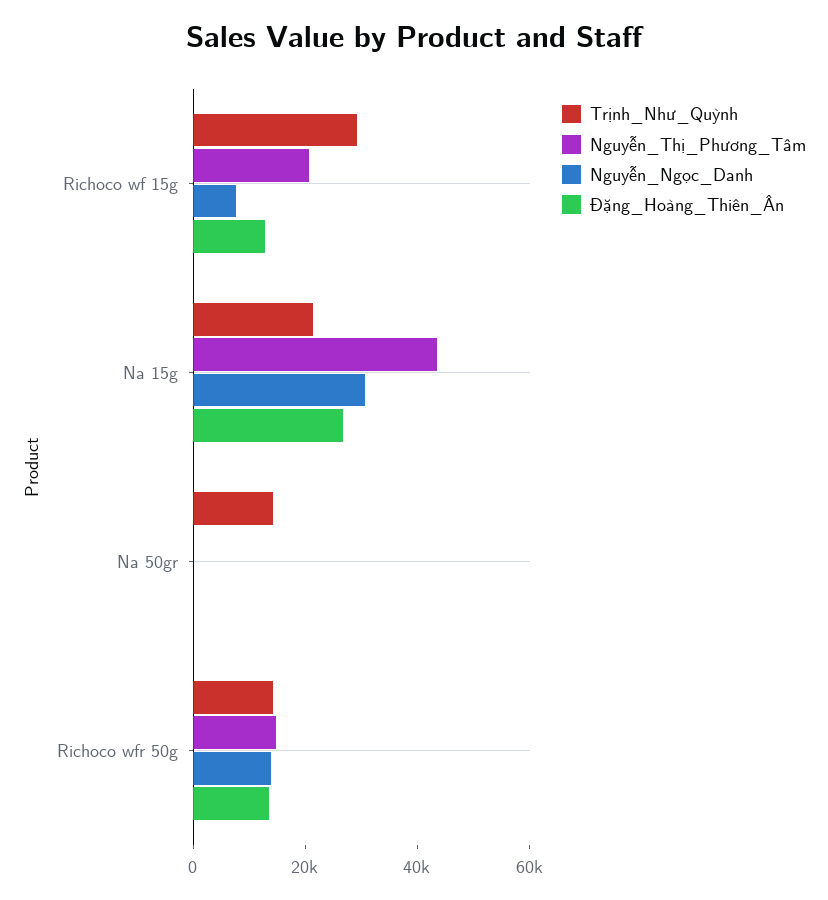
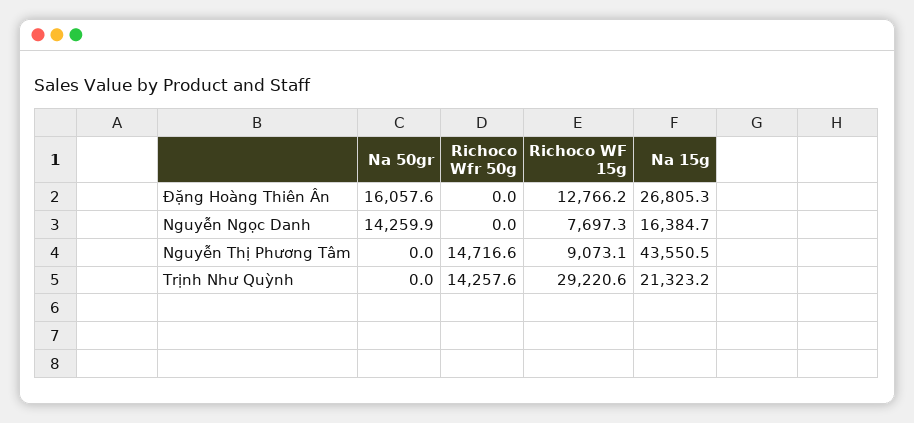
Nguyễn_Thị_Phương_Tâm, Richoco wf 15g: 20000 -> 9073.1
Nguyễn_Ngọc_Danh, Na 15g: 30000 -> 16384.7
Trịnh_Như_Quỳnh, Na 50gr: 15000 -> 0
Nguyễn_Ngọc_Danh, Na 50gr: 0 -> 14259.9
Đặng_Hoàng_Thiên_Ân, Na 50gr: 0 -> 16057.6
Nguyễn_Ngọc_Danh, Richoco wfr 50g: 15000 -> 0
Đặng_Hoàng_Thiên_Ân, Richoco wfr 50g: 15000 -> 0

